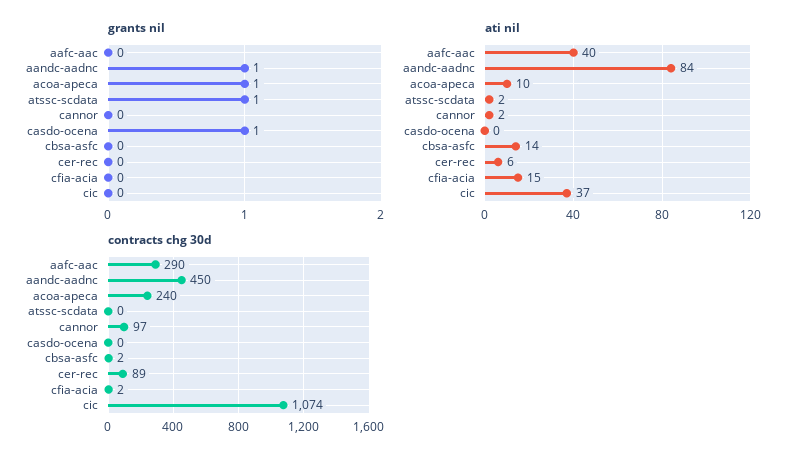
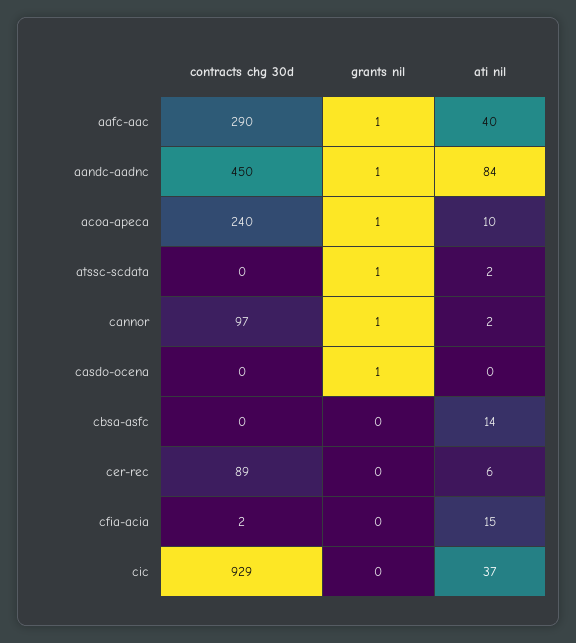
grants nil, aafc-aac: 0 -> 1
grants nil, cannor: 0 -> 1
contracts chg 30d, cbsa-asfc: 2 -> 0
contracts chg 30d, cic: 1074 -> 929

